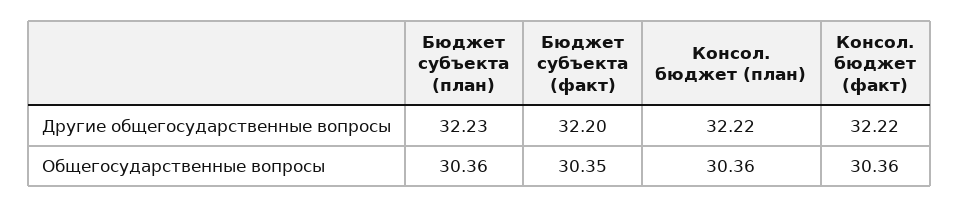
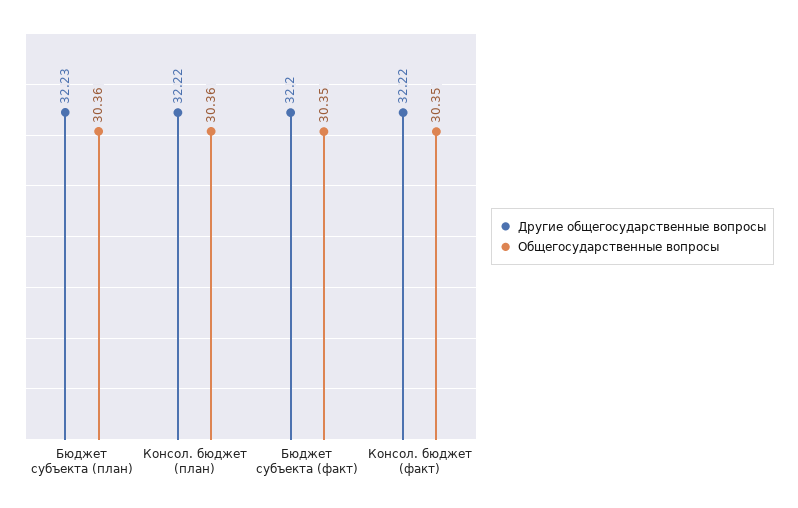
Общегосударственные вопросы, Консол. бюджет (факт): 30.36 -> 30.35

